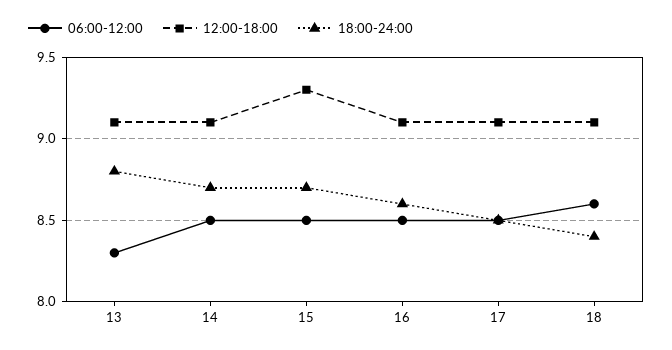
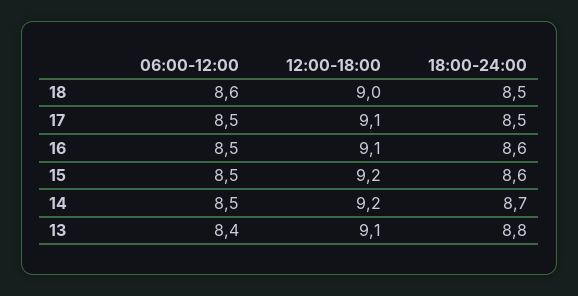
06:00-12:00, 13: 8.3 -> 8.4
12:00-18:00, 14: 9.1 -> 9.2
12:00-18:00, 15: 9.3 -> 9.2
18:00-24:00, 15: 8.7 -> 8.6
12:00-18:00, 18: 9.1 -> 9
18:00-24:00, 18: 8.4 -> 8.5

